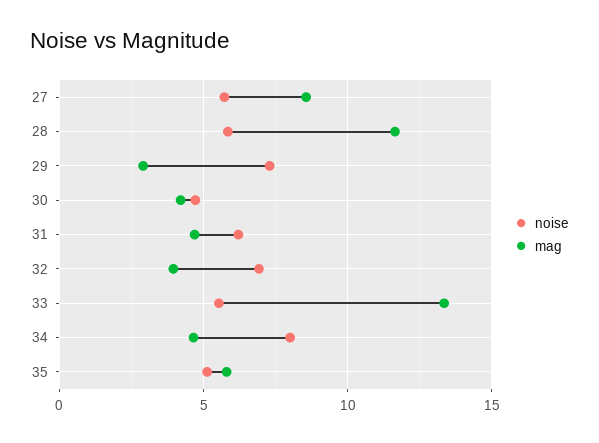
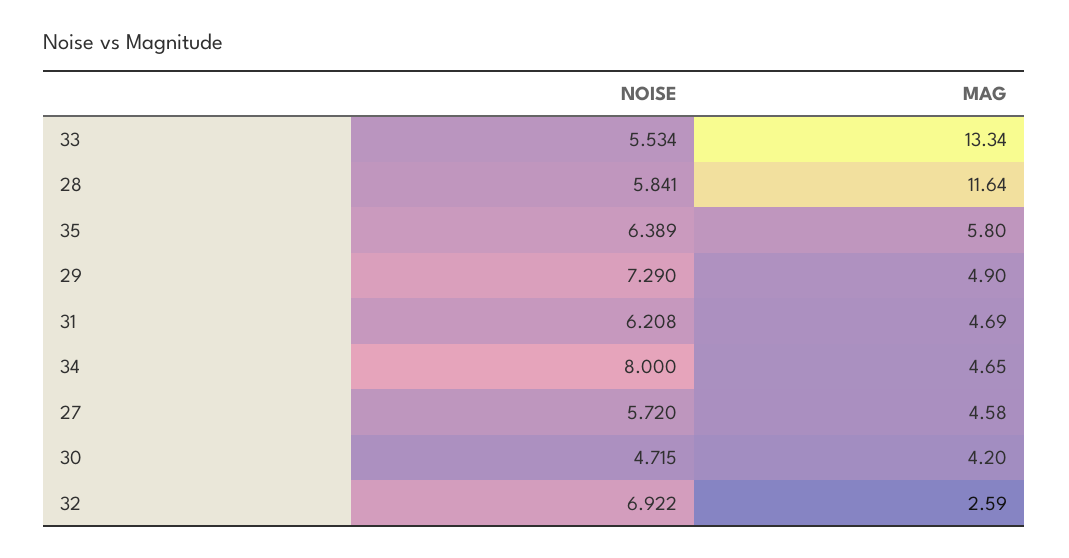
mag, 27: 8.5 -> 4.58
mag, 29: 3 -> 4.9
mag, 32: 4 -> 2.59
noise, 35: 5 -> 6.389

